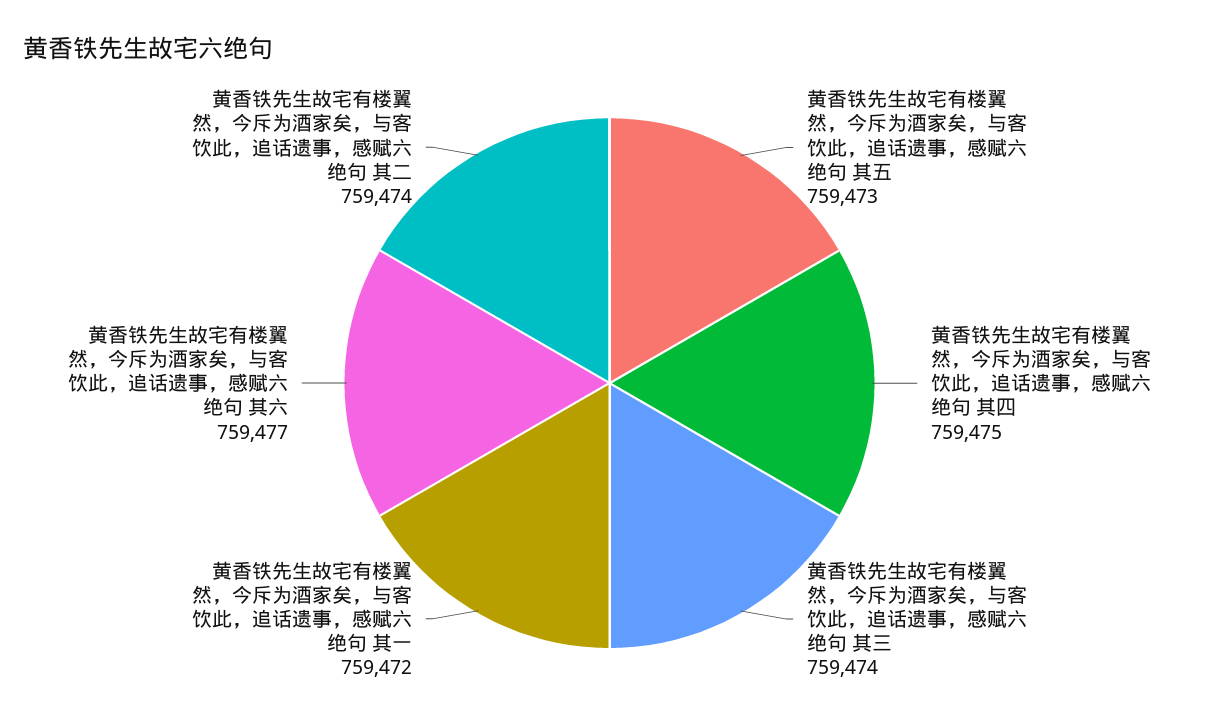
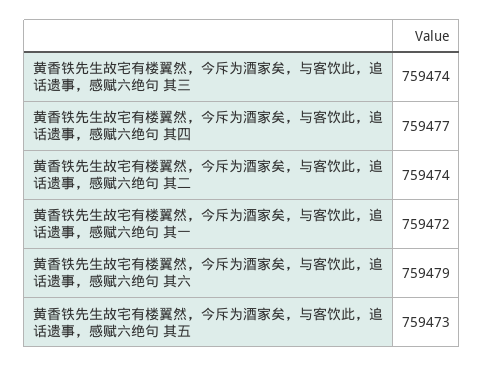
黄香铁先生故宅有楼翼然，今斥为酒家矣，与客饮此，追话遗事，感赋六绝句 其四: 759475 -> 759477
黄香铁先生故宅有楼翼然，今斥为酒家矣，与客饮此，追话遗事，感赋六绝句 其六: 759477 -> 759479

